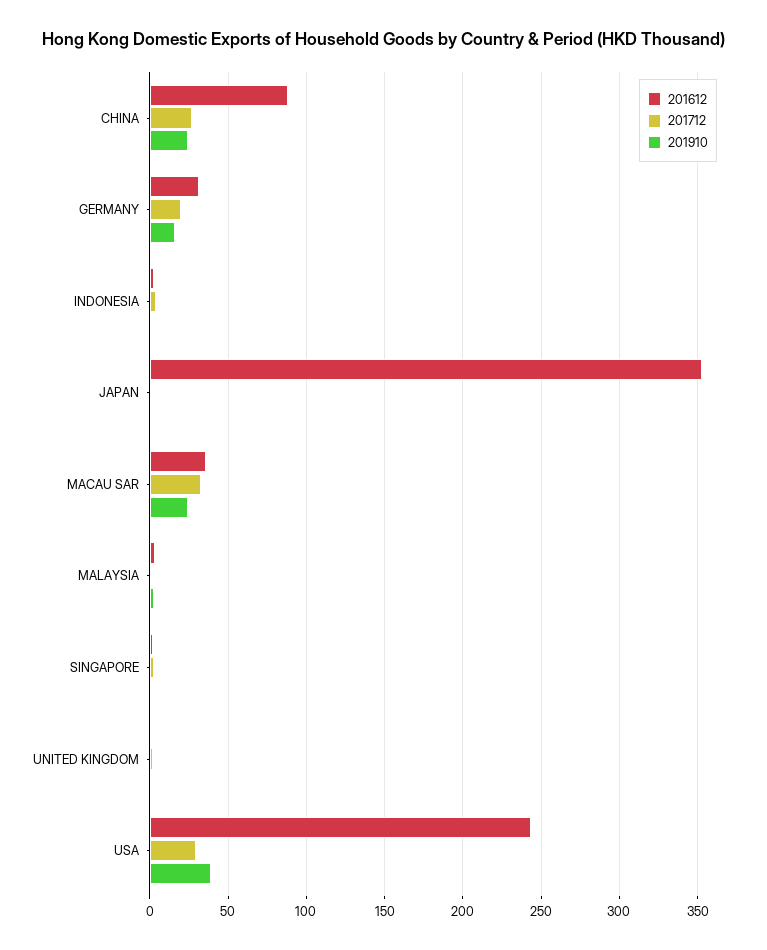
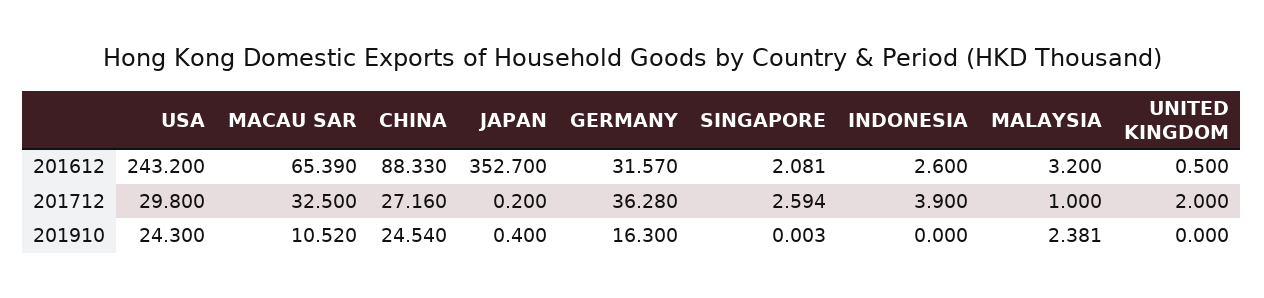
201712, GERMANY: 20 -> 36.28
201612, MACAU SAR: 35 -> 65.39
201910, MACAU SAR: 25 -> 10.52
201910, USA: 40 -> 24.3

